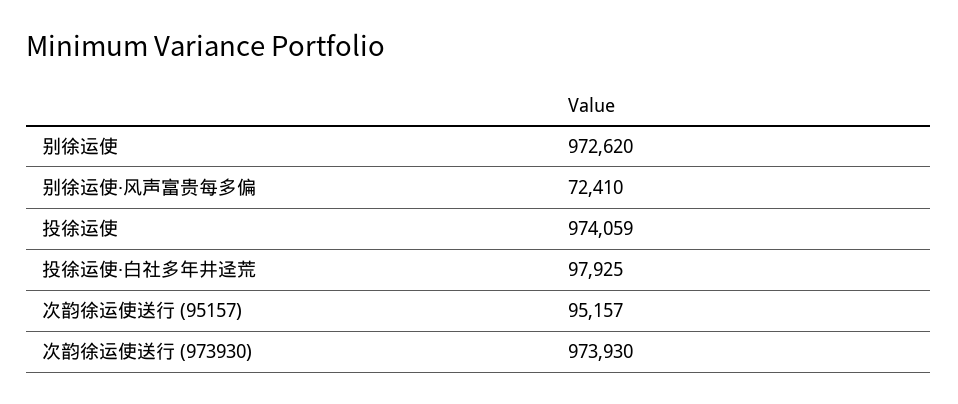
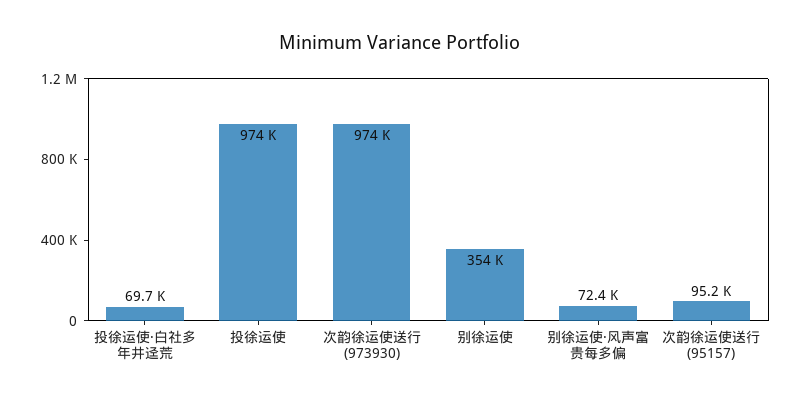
别徐运使: 972620 -> 354000
投徐运使·白社多年井迳荒: 97925 -> 69700

